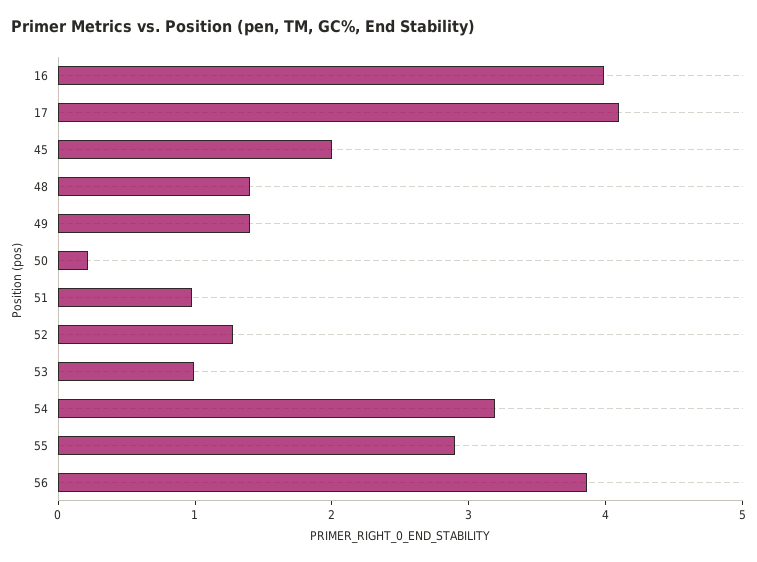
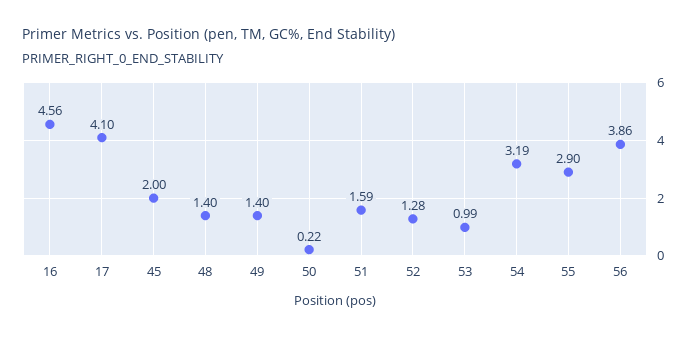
16: 4 -> 4.56
51: 1 -> 1.59

